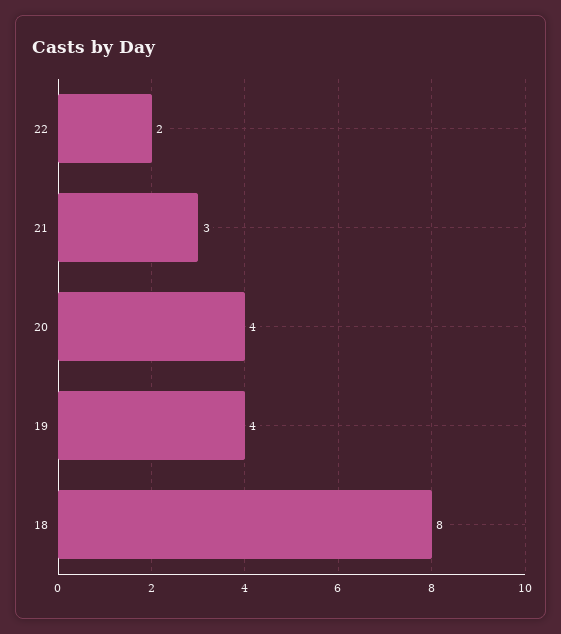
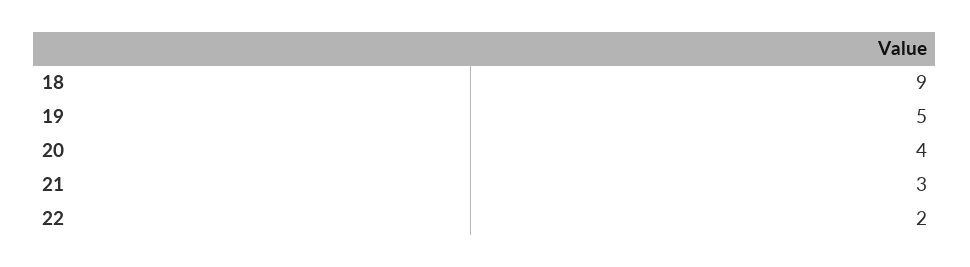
19: 4 -> 5
18: 8 -> 9

